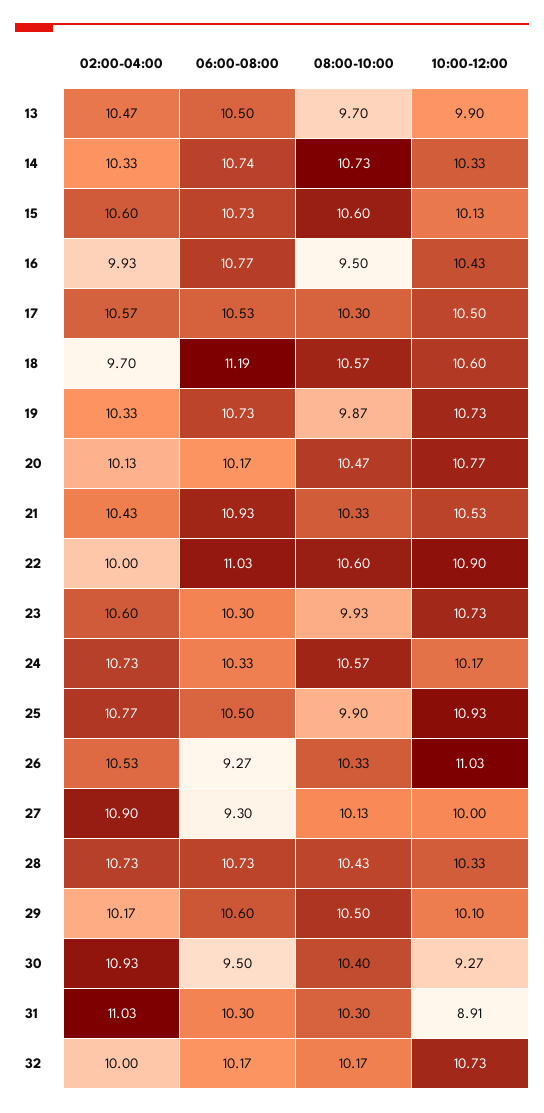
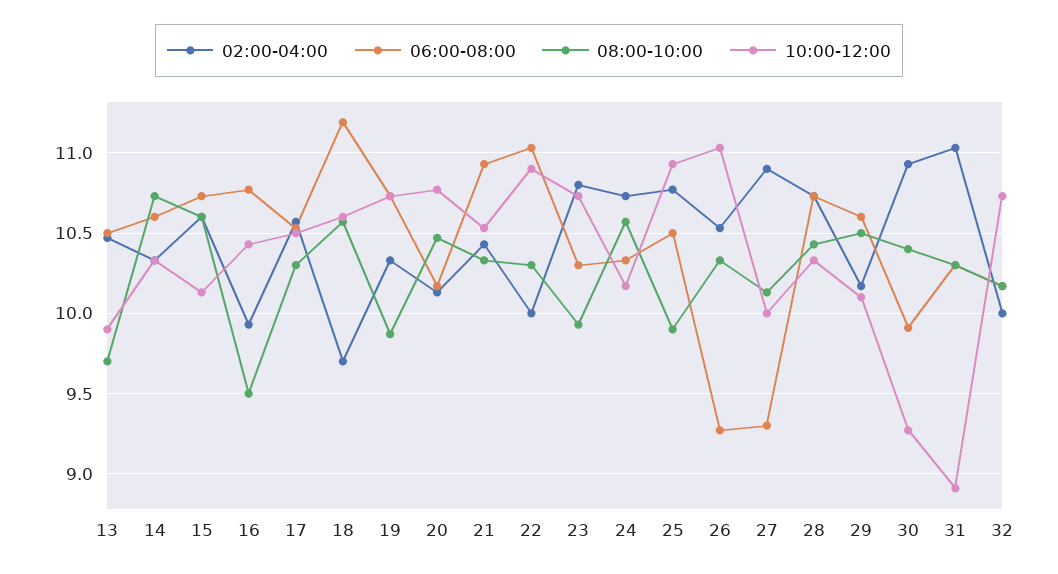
06:00-08:00, 14: 10.74 -> 10.6
08:00-10:00, 22: 10.6 -> 10.3
02:00-04:00, 23: 10.6 -> 10.8
06:00-08:00, 30: 9.5 -> 9.9

